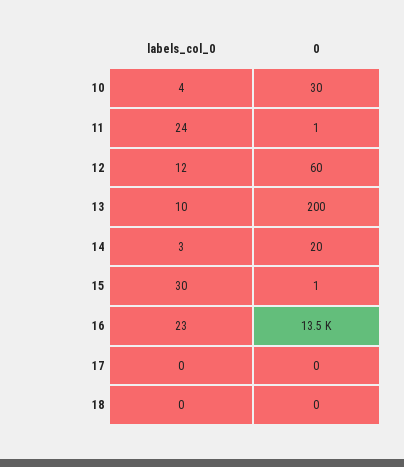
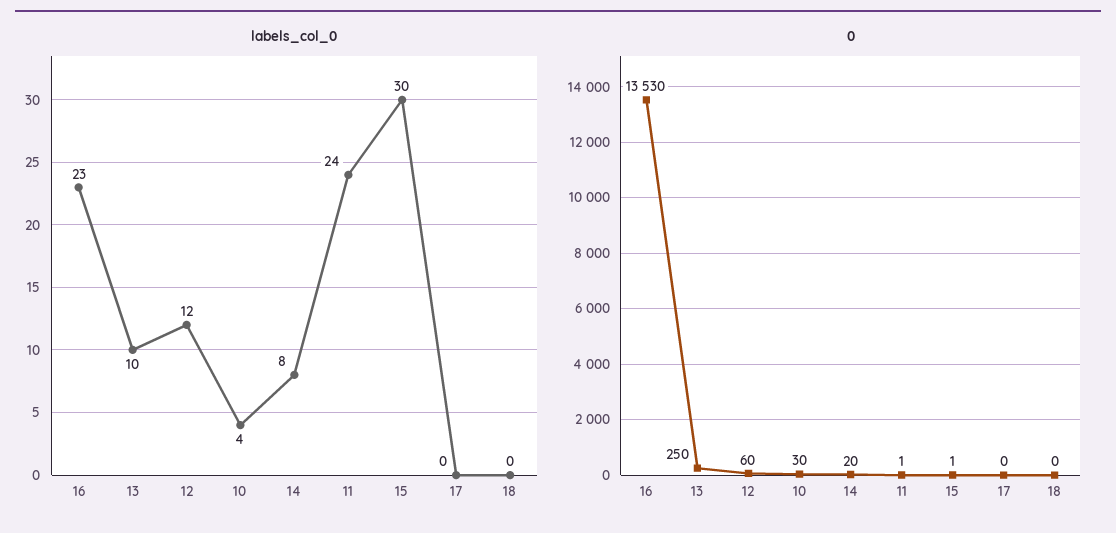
0, 13: 200 -> 250
labels_col_0, 14: 3 -> 8

